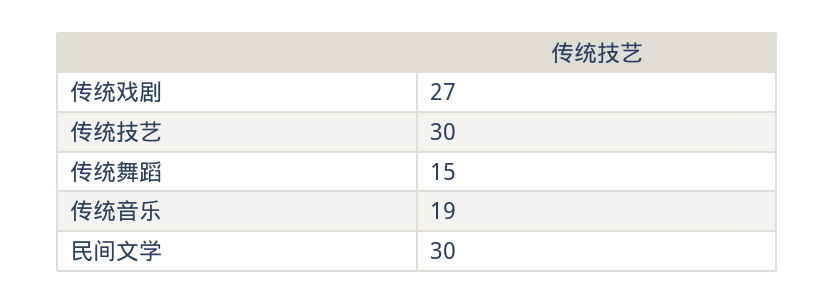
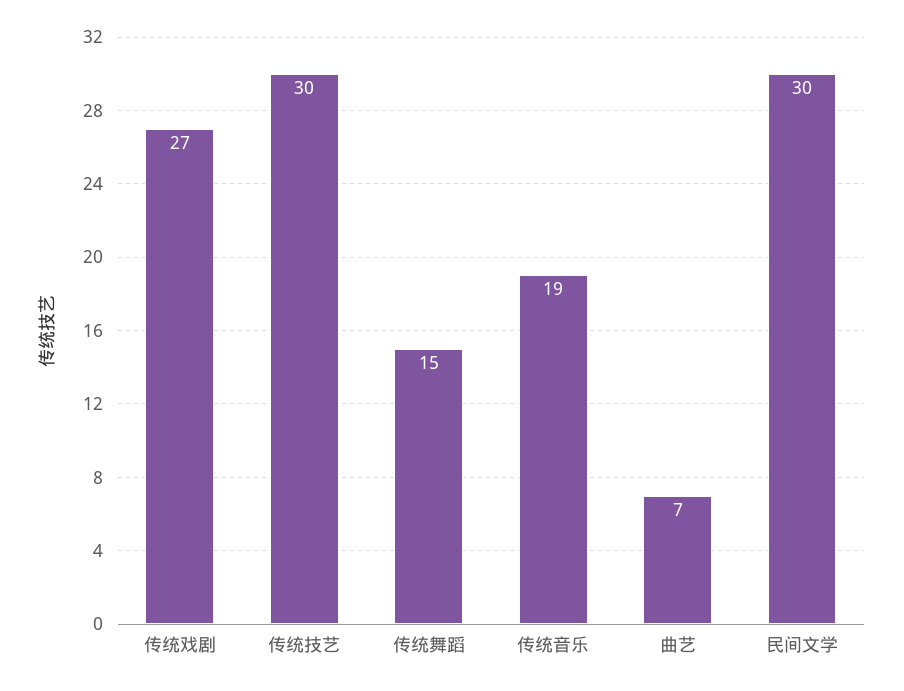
曲艺: none -> 7

